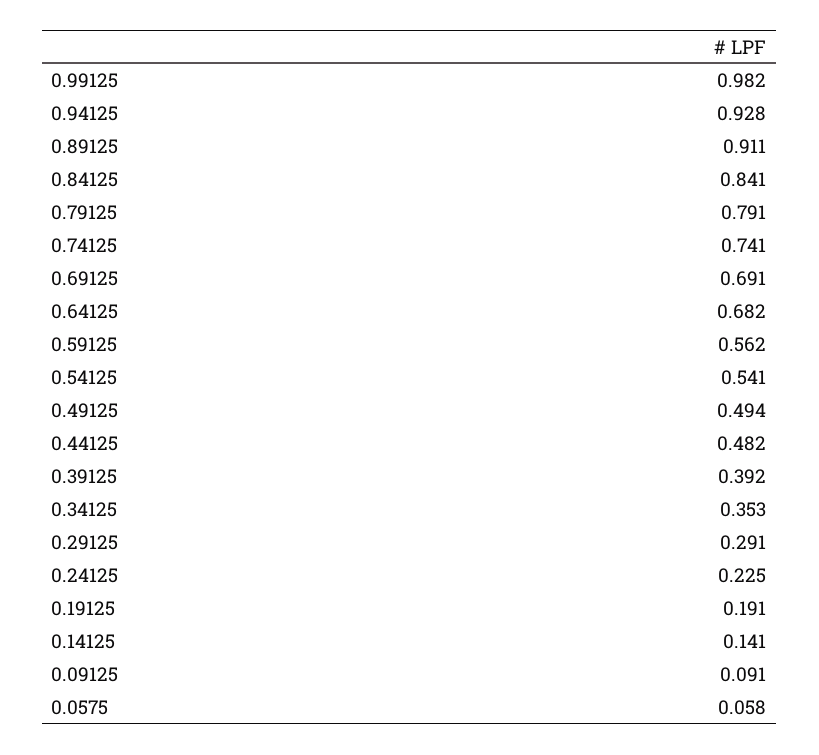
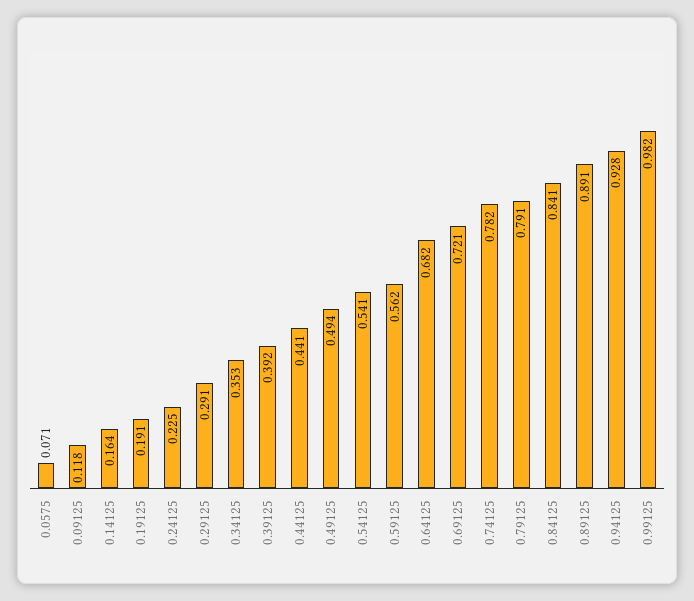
0.89125: 0.911 -> 0.891
0.74125: 0.741 -> 0.782
0.69125: 0.691 -> 0.721
0.44125: 0.482 -> 0.441
0.14125: 0.141 -> 0.164
0.09125: 0.091 -> 0.118
0.0575: 0.058 -> 0.071

